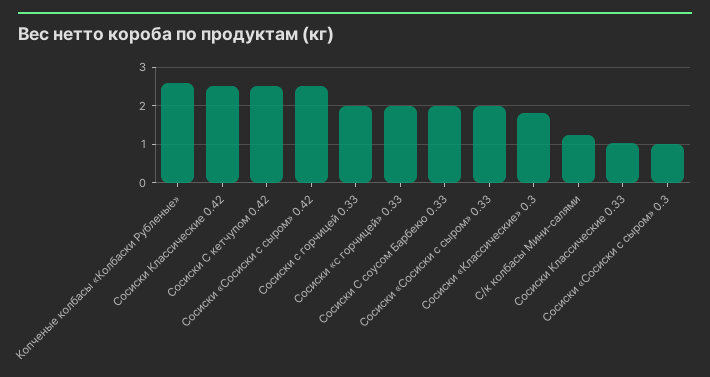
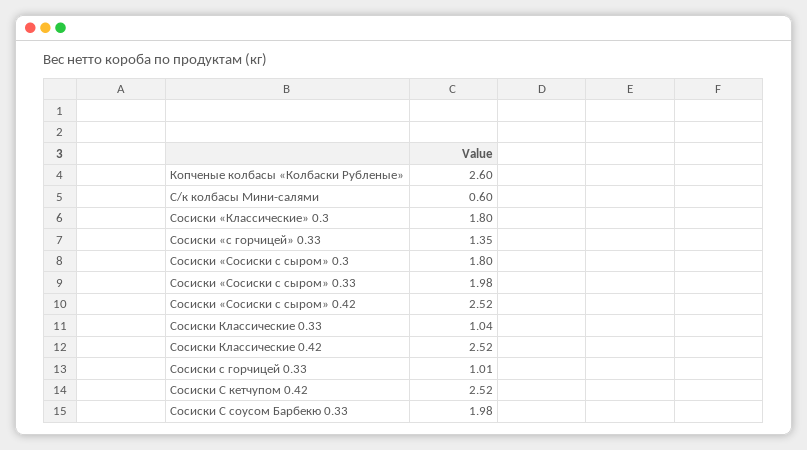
Сосиски с горчицей 0.33: 2 -> 1.01
Сосиски «с горчицей» 0.33: 2 -> 1.35
С/к колбасы Мини-салями: 1.2 -> 0.6
Сосиски «Сосиски с сыром» 0.3: 1 -> 1.8

